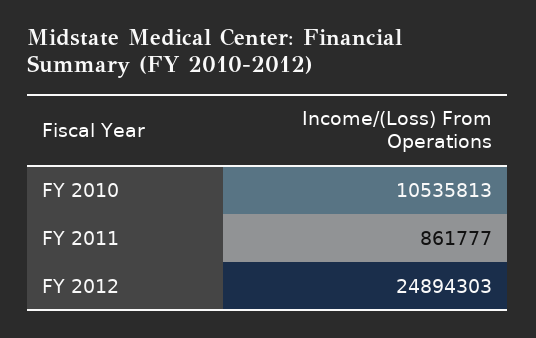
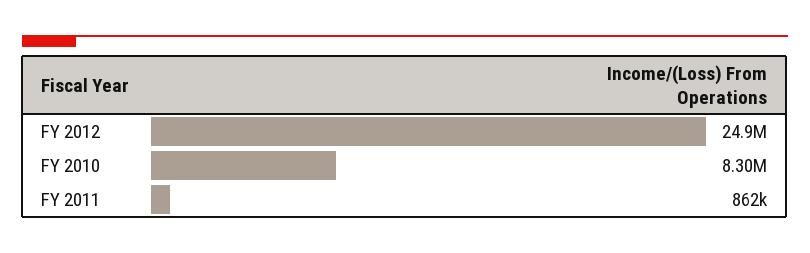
FY 2010: 10535813 -> 8300000

